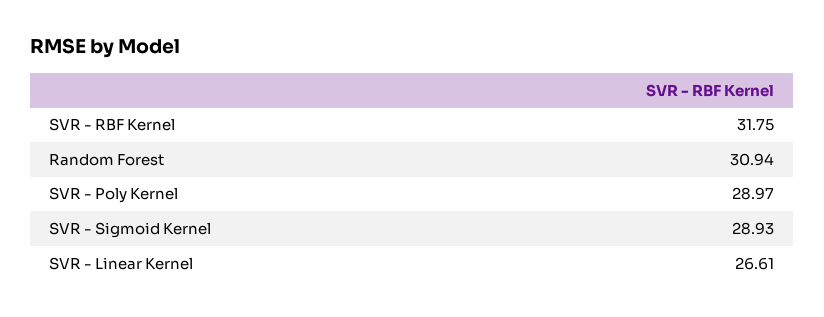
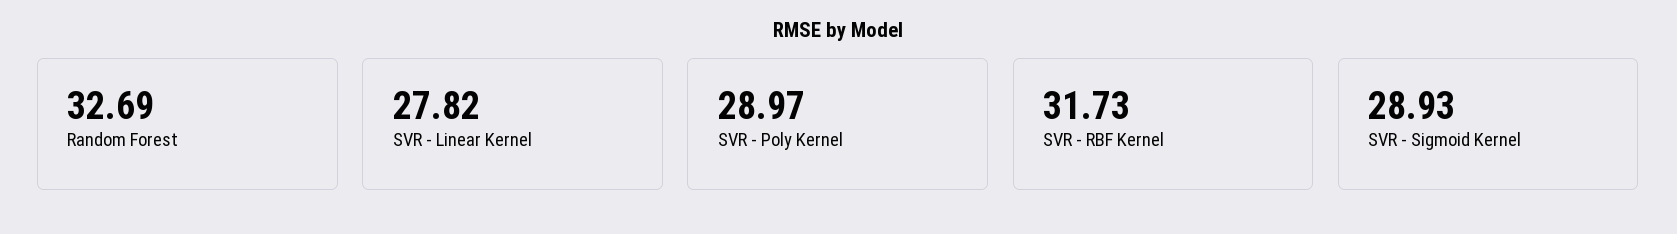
SVR - RBF Kernel: 31.75 -> 31.73
Random Forest: 30.94 -> 32.69
SVR - Linear Kernel: 26.61 -> 27.82

